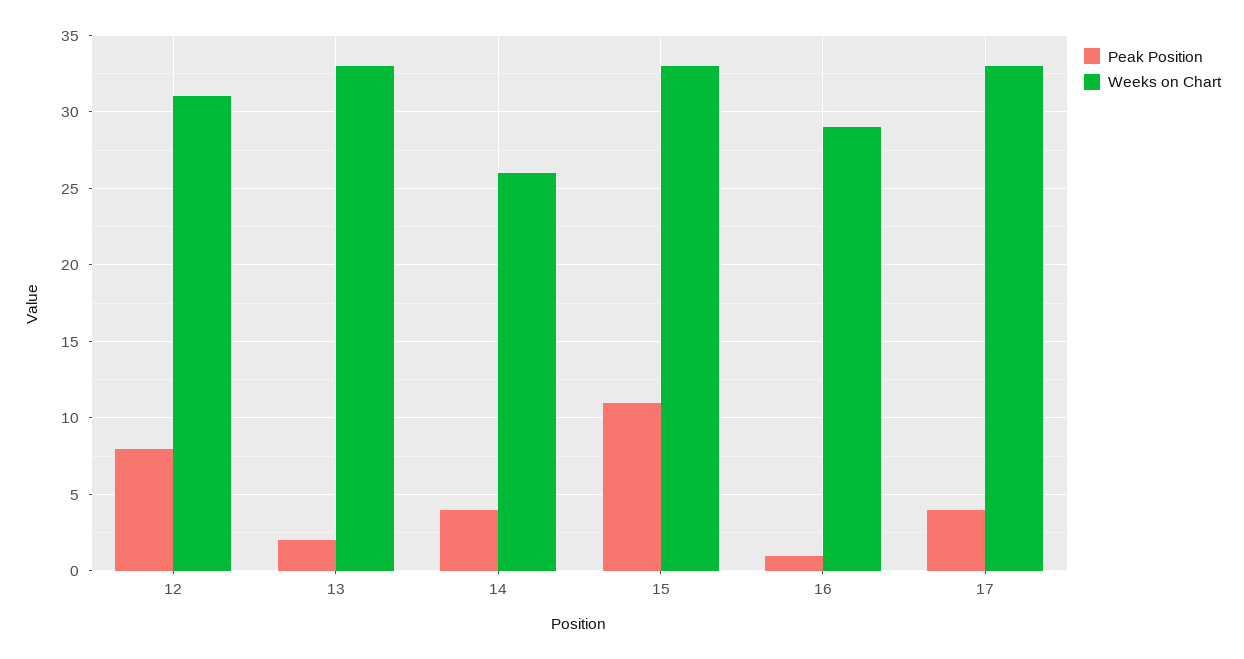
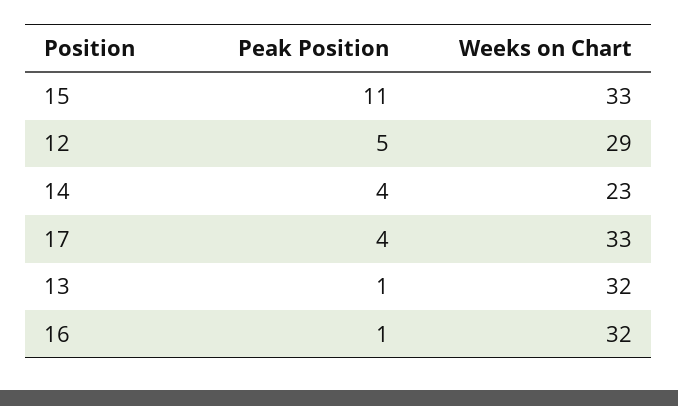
Peak Position, 12: 8 -> 5
Weeks on Chart, 12: 31 -> 29
Peak Position, 13: 2 -> 1
Weeks on Chart, 13: 33 -> 32
Weeks on Chart, 14: 26 -> 23
Weeks on Chart, 16: 29 -> 32

